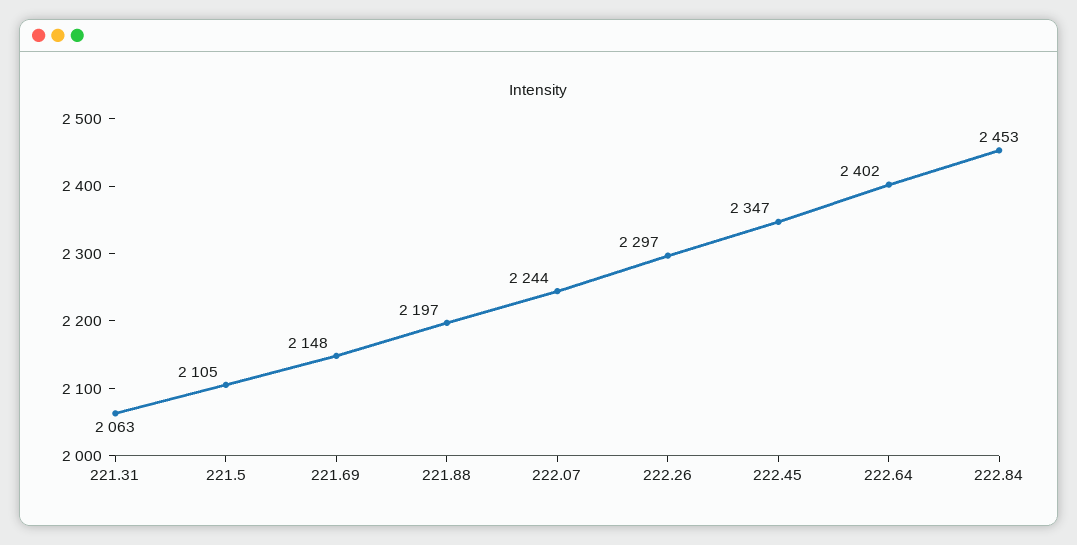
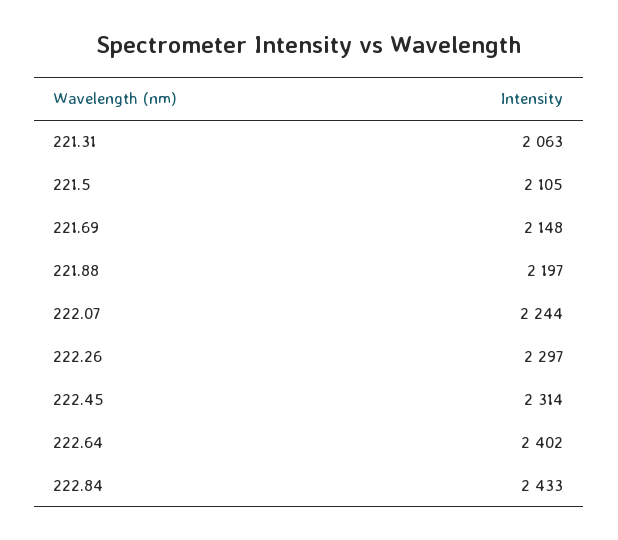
222.45: 2347 -> 2314
222.84: 2453 -> 2433

